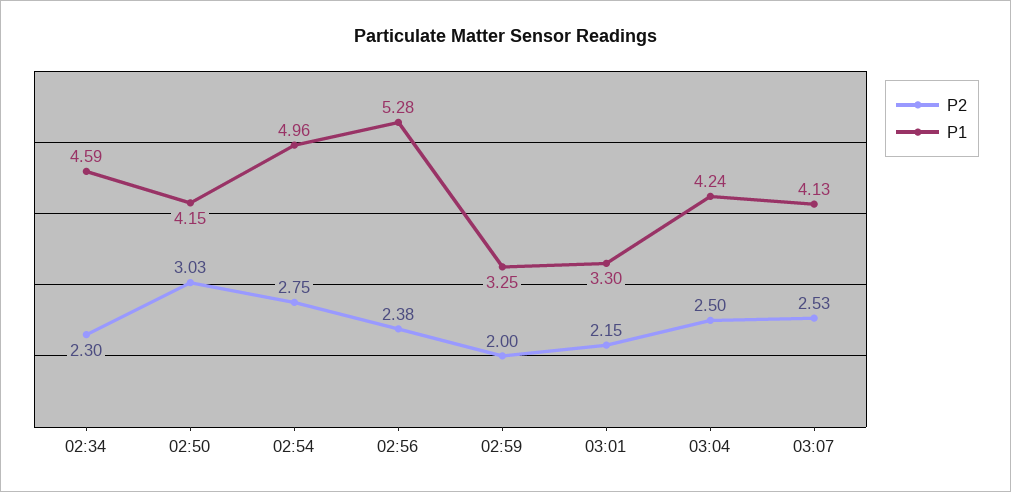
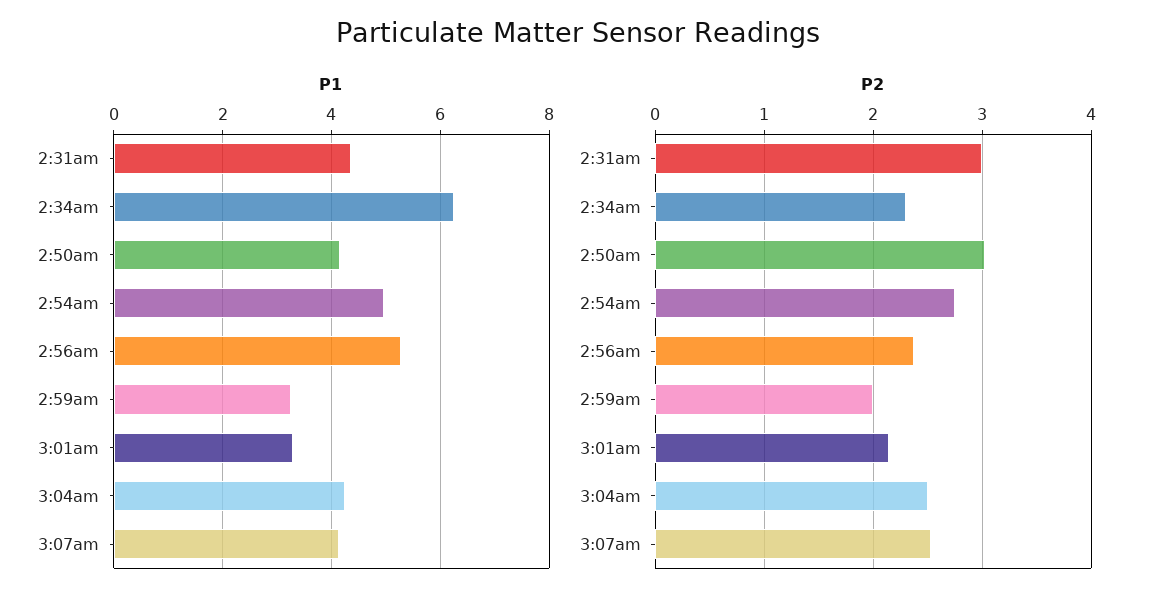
P1, 02:34: 4.59 -> 6.2
P1, 2:31am: none -> 4.4
P2, 2:31am: none -> 3

